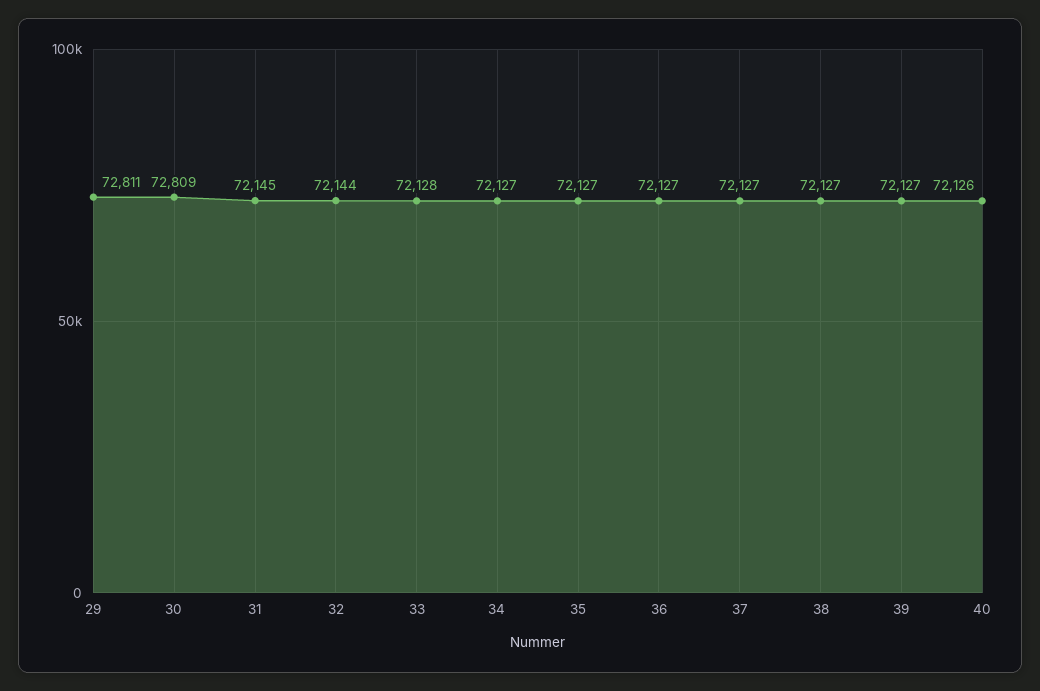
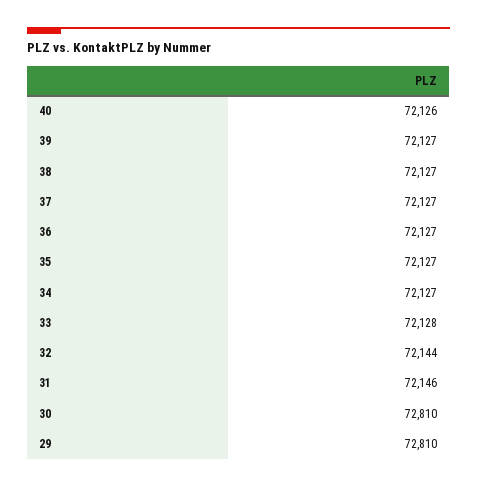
29: 72811 -> 72810
30: 72809 -> 72810
31: 72145 -> 72146

